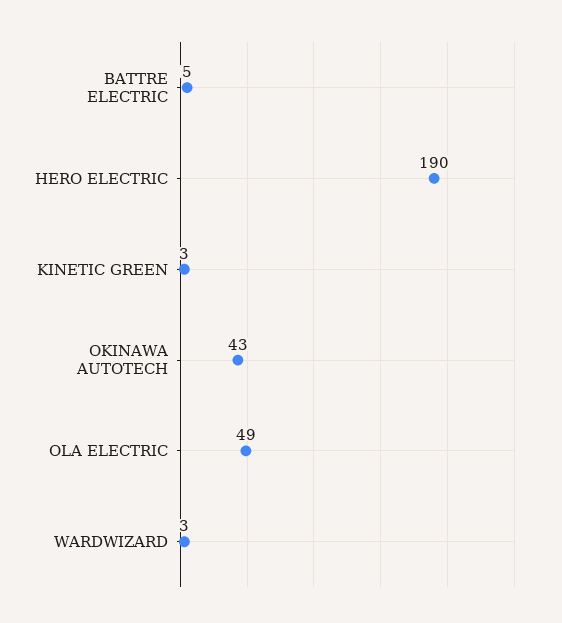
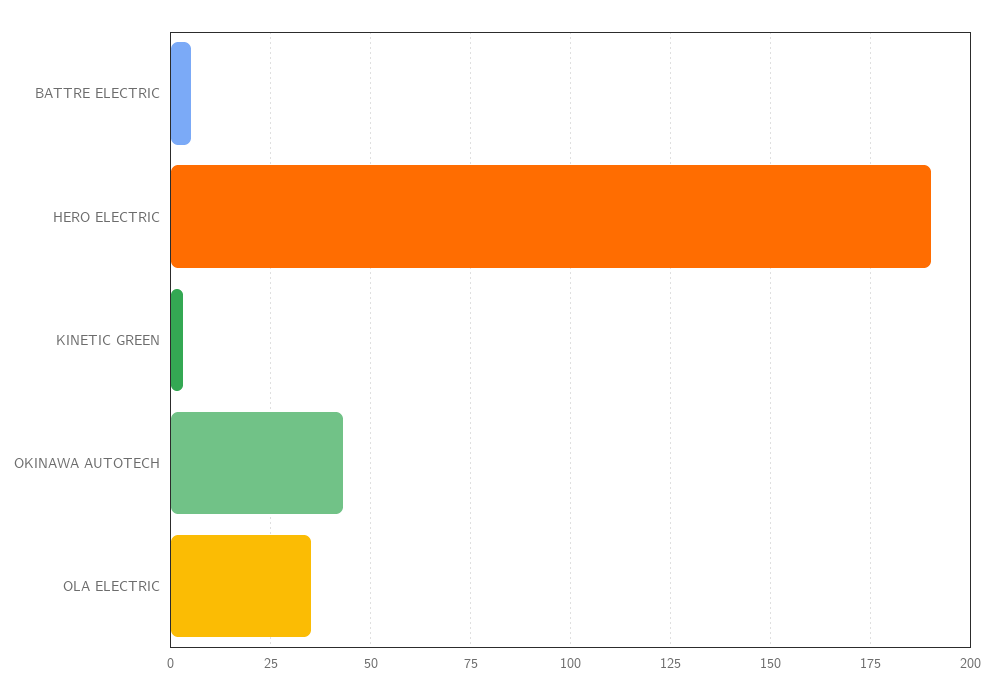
OLA ELECTRIC: 49 -> 35
WARDWIZARD: 3 -> none

